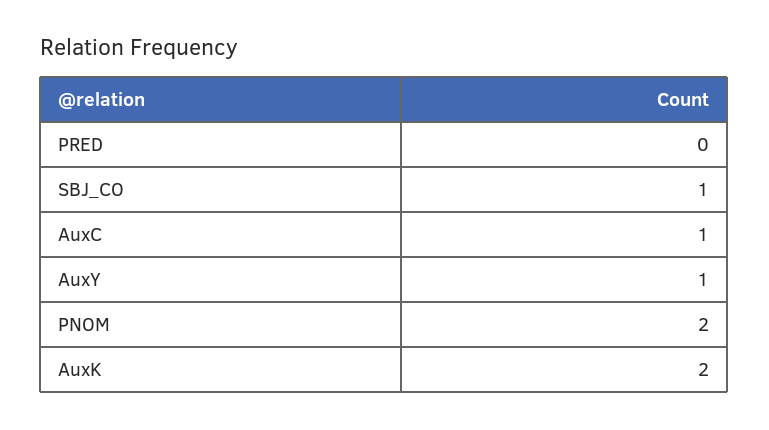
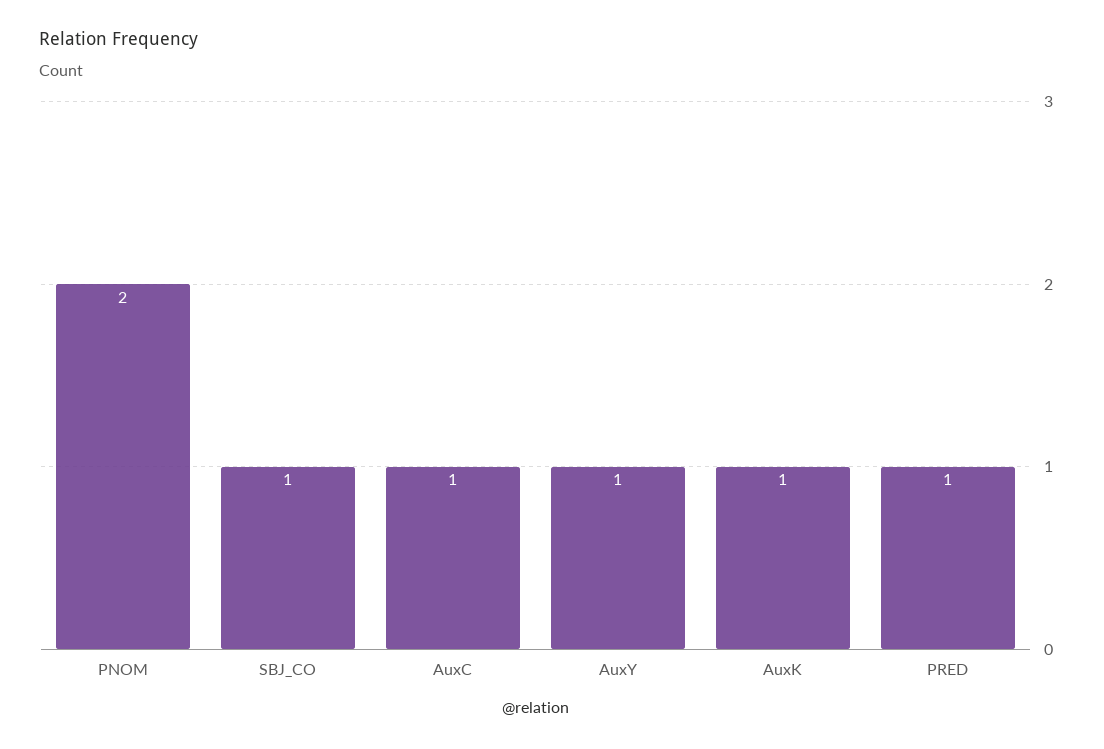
PRED: 0 -> 1
AuxK: 2 -> 1

